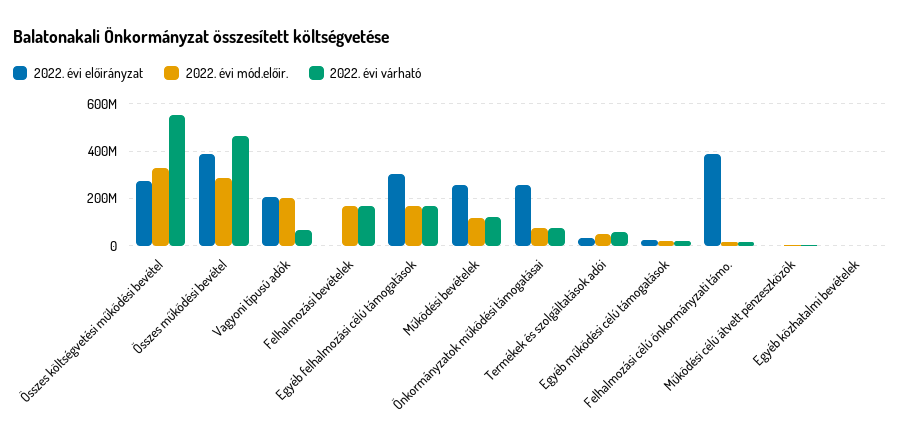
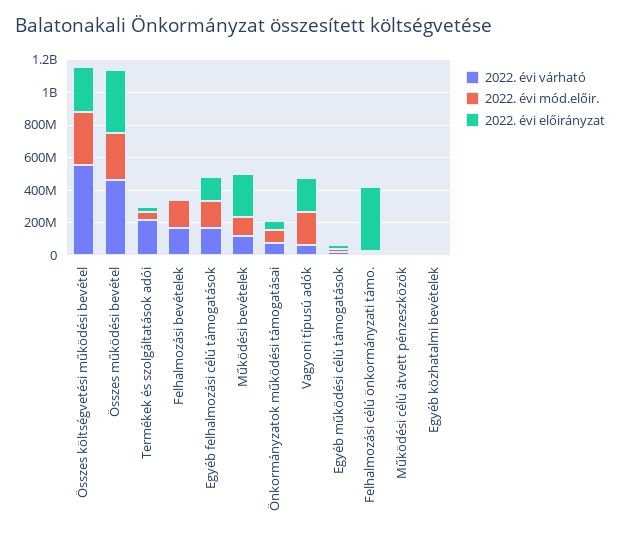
2022. évi előirányzat, Egyéb felhalmozási célú támogatások: 300000000 -> 150000000
2022. évi előirányzat, Önkormányzatok működési támogatásai: 250000000 -> 50000000
2022. évi várható, Termékek és szolgáltatások adói: 50000000 -> 200000000

